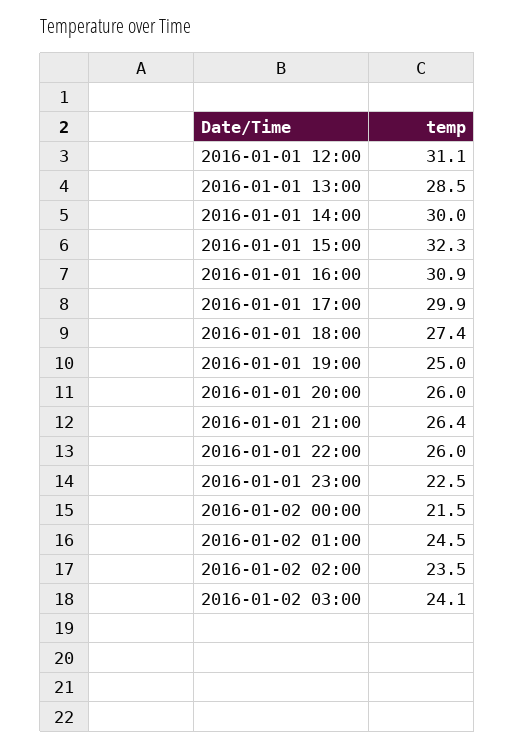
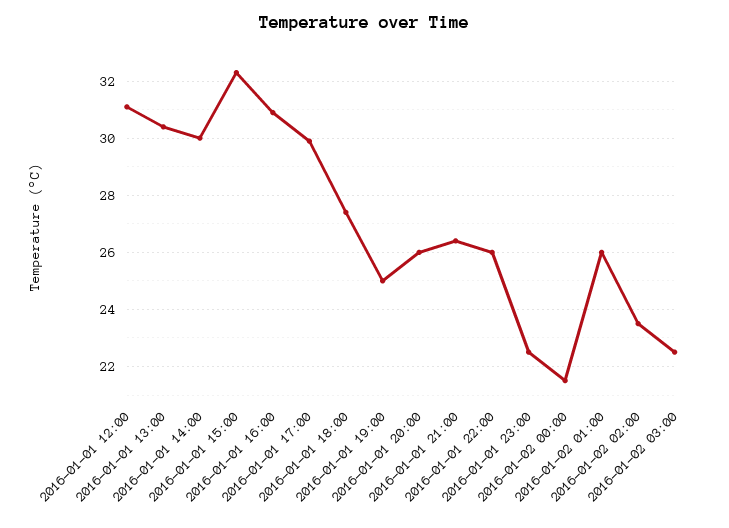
2016-01-01 13:00: 28.5 -> 30.5
2016-01-02 01:00: 24.5 -> 26
2016-01-02 03:00: 24.1 -> 22.5

